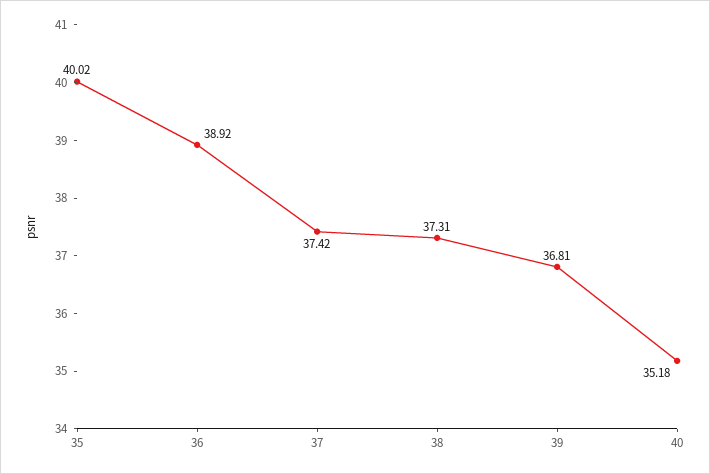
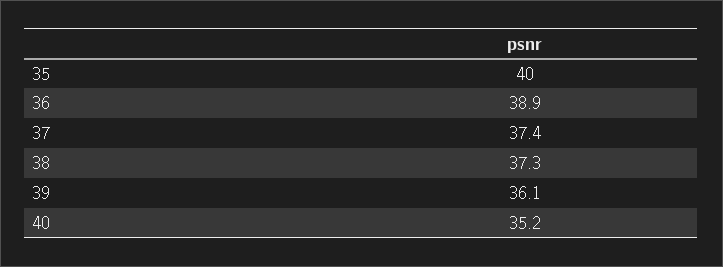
39: 36.81 -> 36.1

